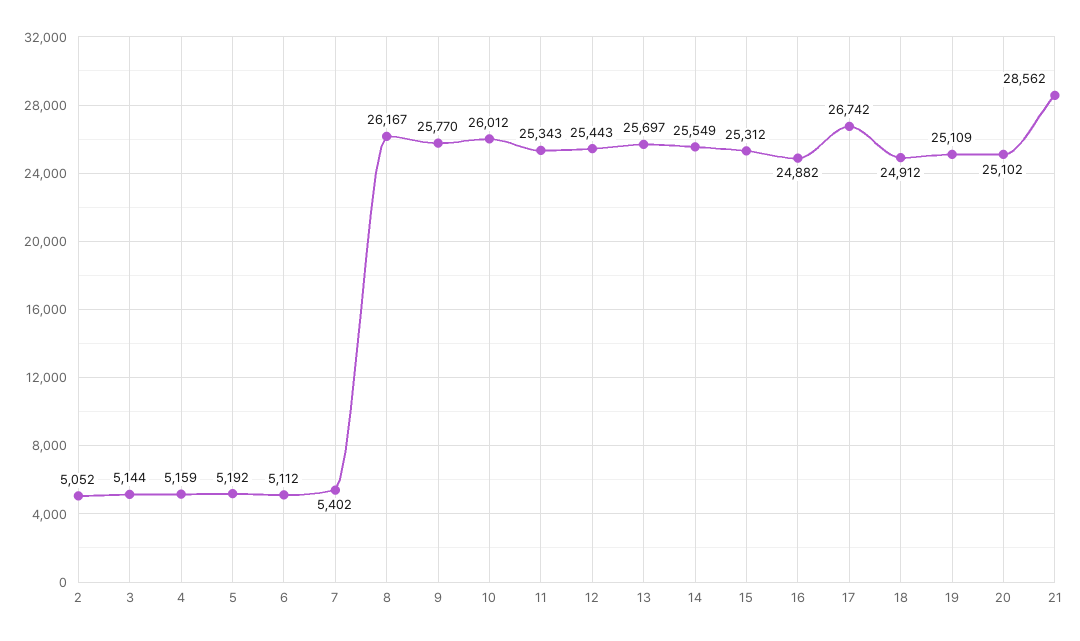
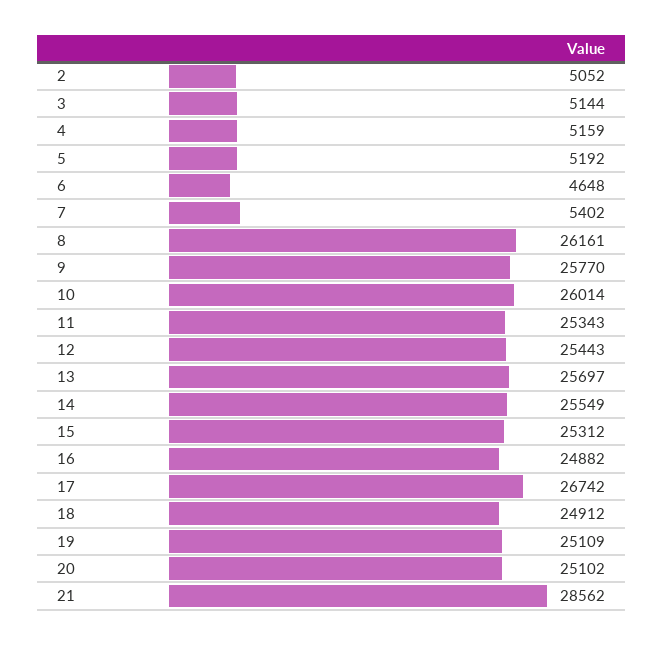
6: 5112 -> 4648
8: 26167 -> 26161
10: 26012 -> 26014

